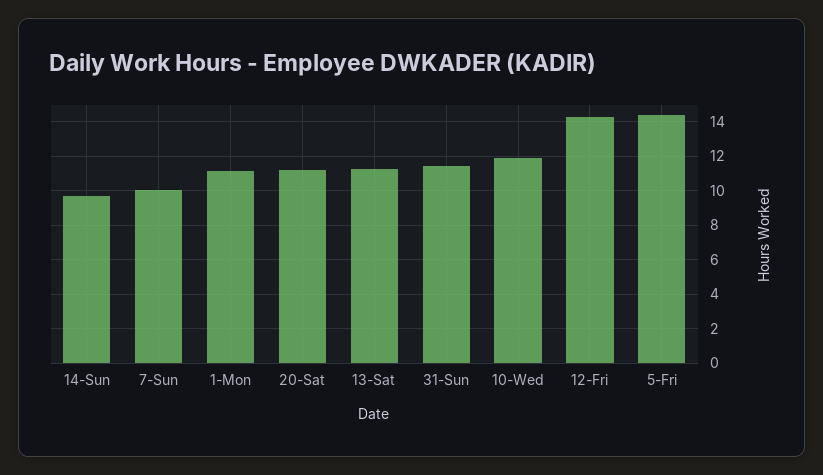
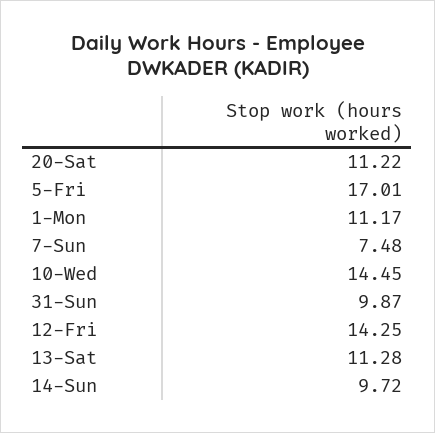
7-Sun: 10 -> 7.48
31-Sun: 11.5 -> 9.87
10-Wed: 12 -> 14.45
5-Fri: 14.5 -> 17.01

